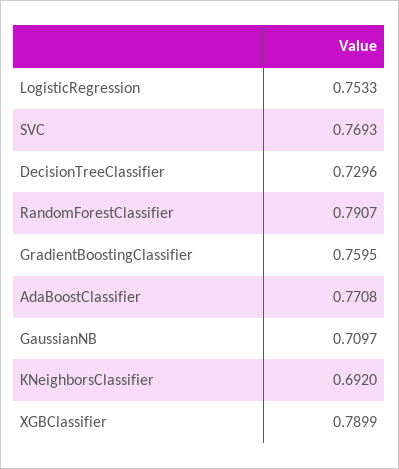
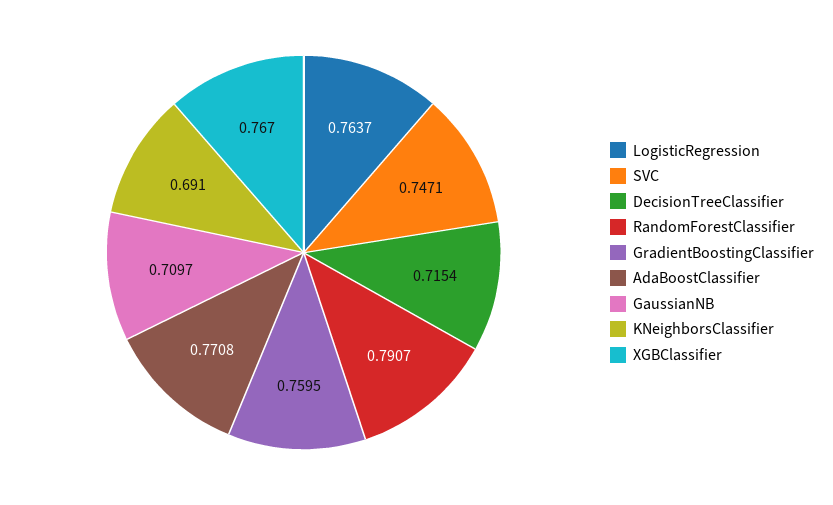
LogisticRegression: 0.7533 -> 0.7637
SVC: 0.7693 -> 0.7471
DecisionTreeClassifier: 0.7296 -> 0.7154
KNeighborsClassifier: 0.692 -> 0.691
XGBClassifier: 0.7899 -> 0.767

